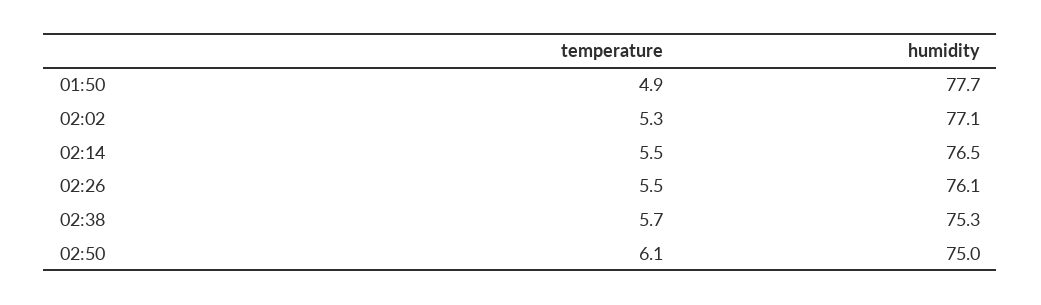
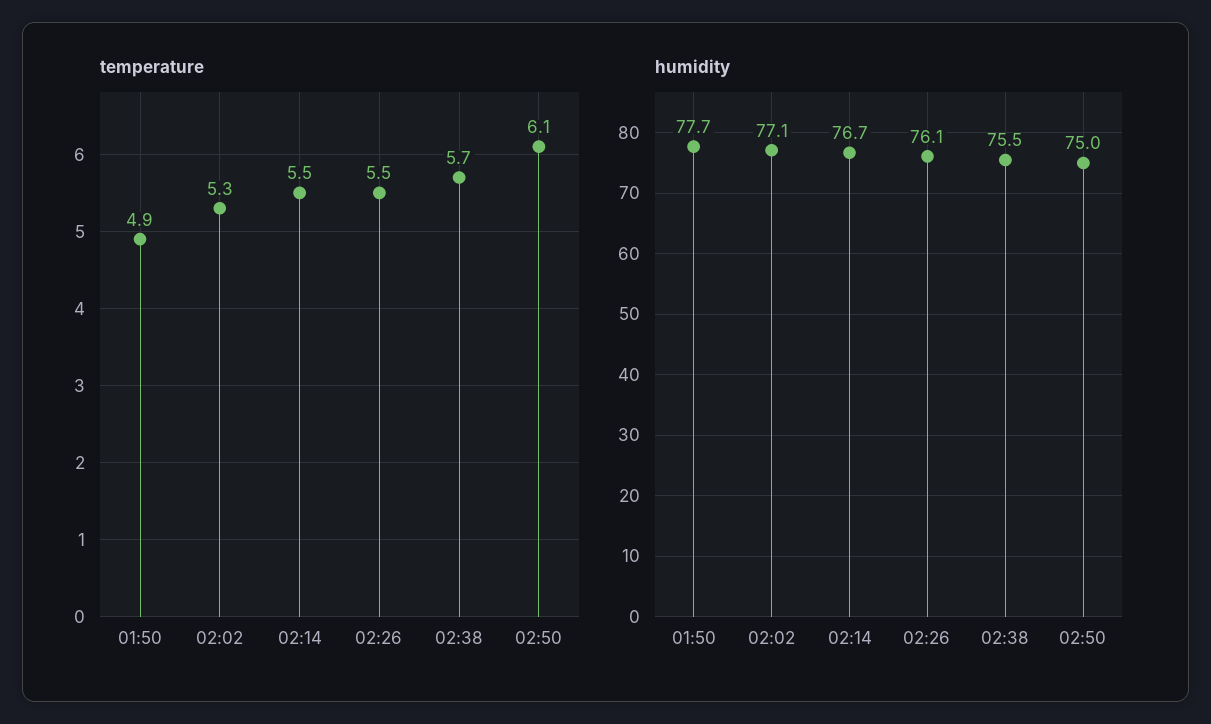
humidity, 02:14: 76.5 -> 76.7
humidity, 02:38: 75.3 -> 75.5

